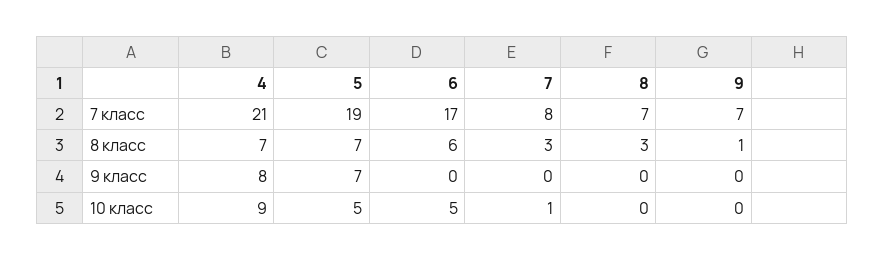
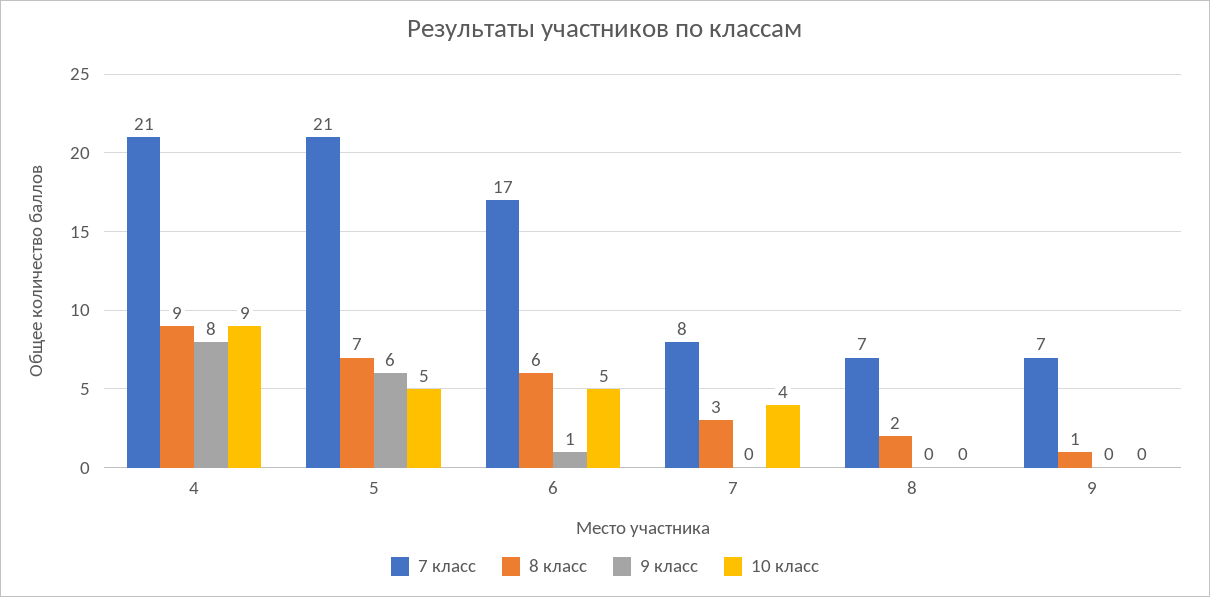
7 класс, 5: 19 -> 21
8 класс, 4: 7 -> 9
8 класс, 8: 3 -> 2
9 класс, 5: 7 -> 6
9 класс, 6: 0 -> 1
10 класс, 7: 1 -> 4

